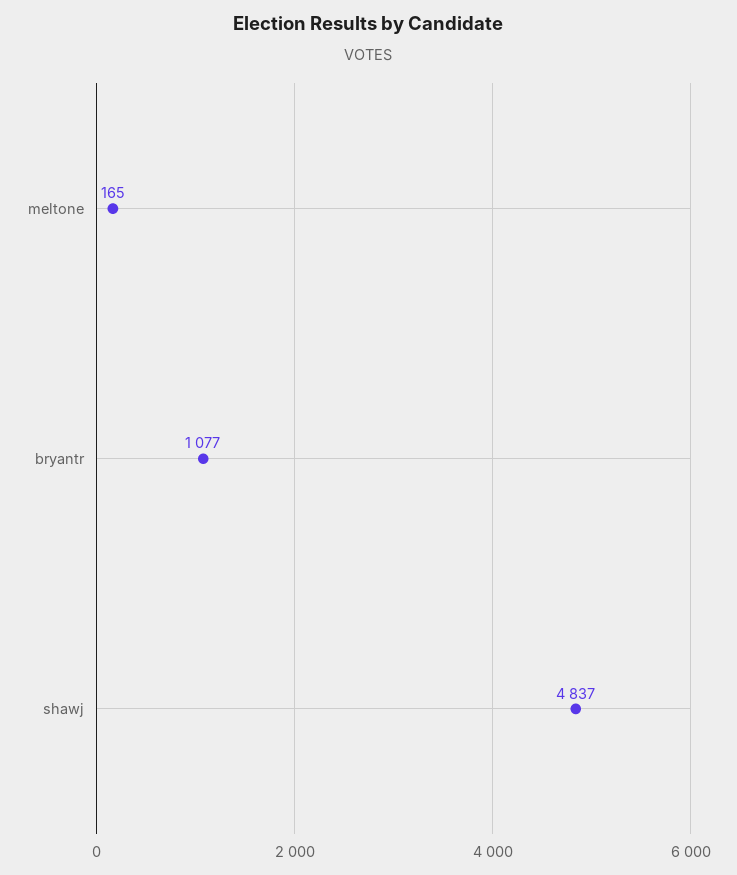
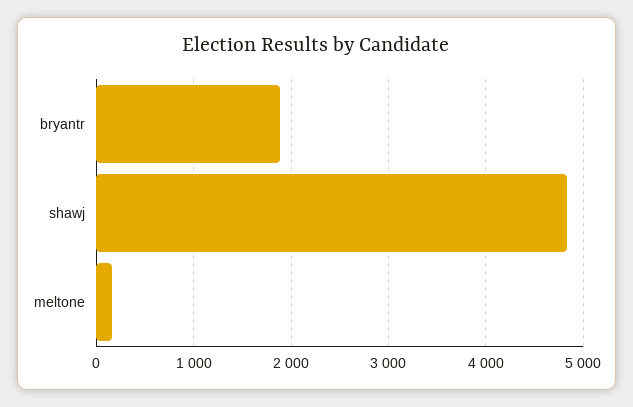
bryantr: 1077 -> 1900

